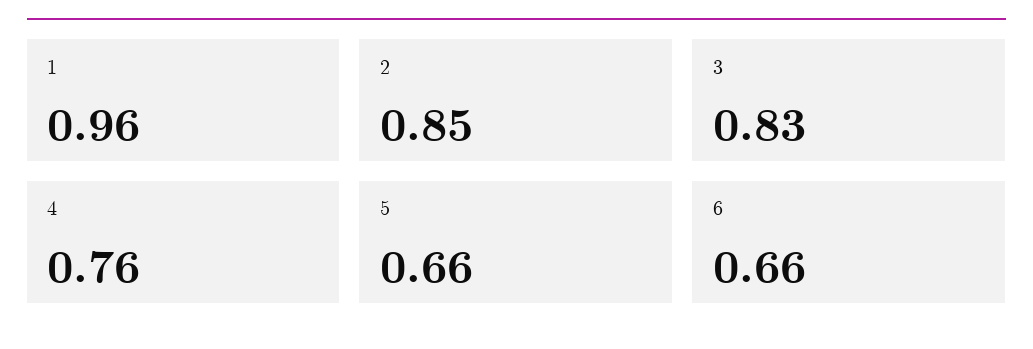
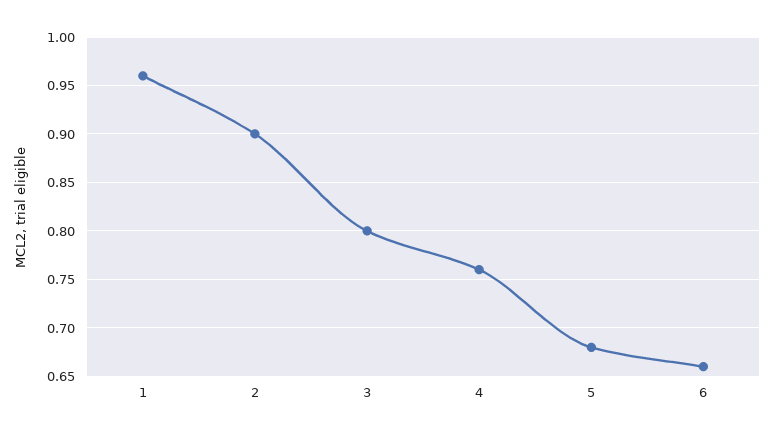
2: 0.85 -> 0.9
3: 0.83 -> 0.8
5: 0.66 -> 0.68

